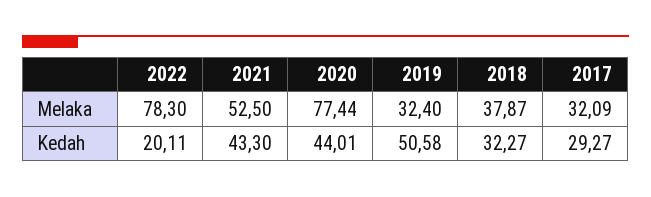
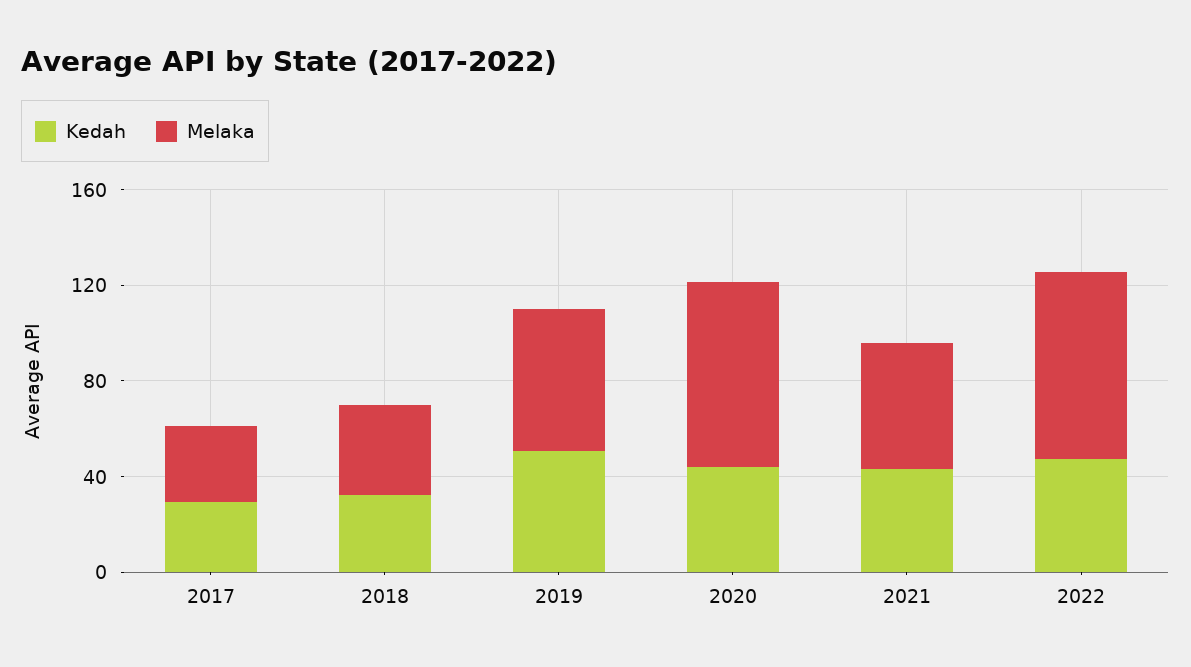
Melaka, 2019: 32.4 -> 60
Kedah, 2022: 20.11 -> 50

